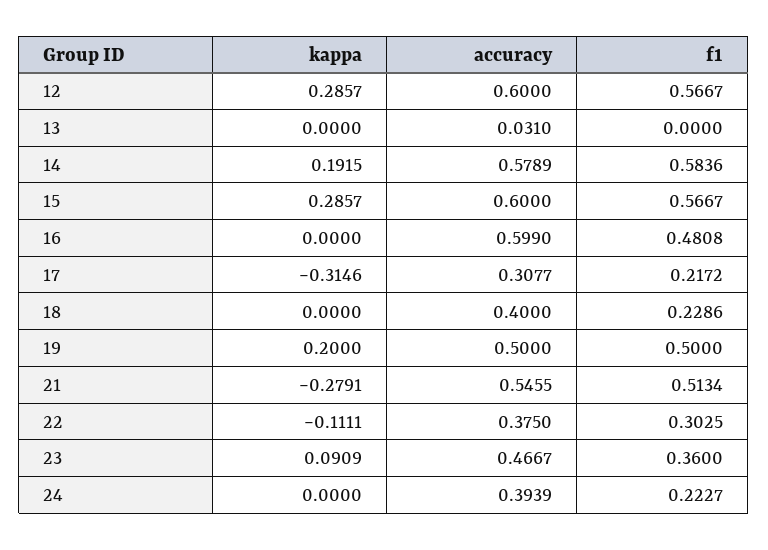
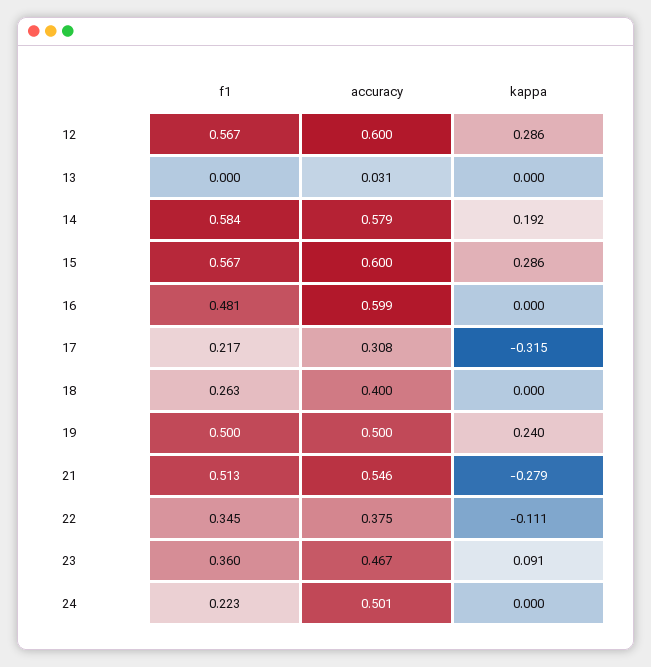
f1, 18: 0.2286 -> 0.263
kappa, 19: 0.2 -> 0.24
f1, 22: 0.3025 -> 0.345
accuracy, 24: 0.3939 -> 0.501

